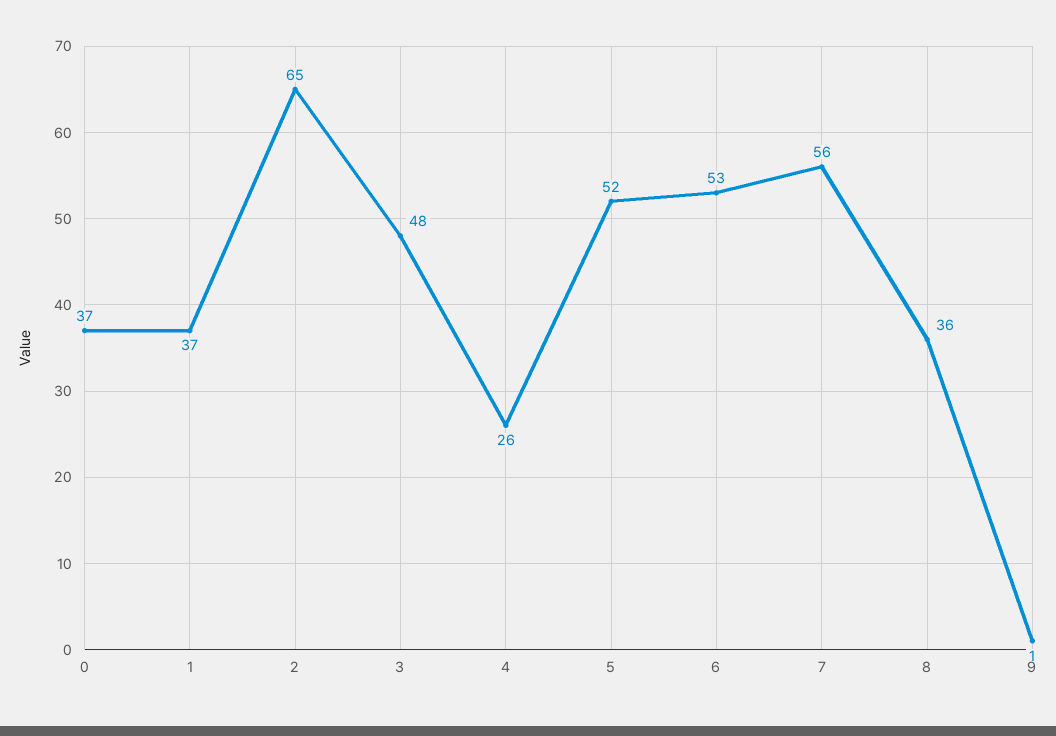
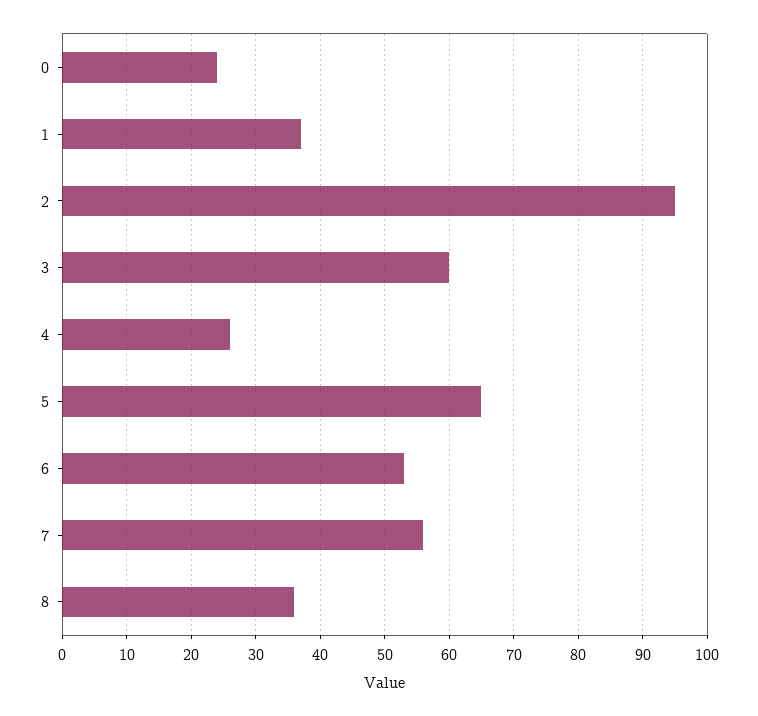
0: 37 -> 24
2: 65 -> 95
3: 48 -> 60
5: 52 -> 65
9: 1 -> none

